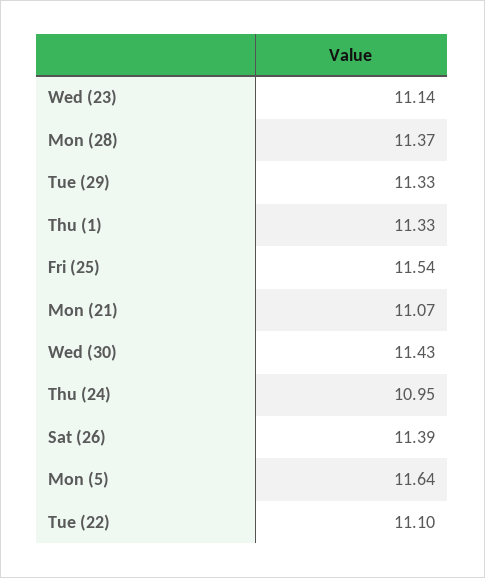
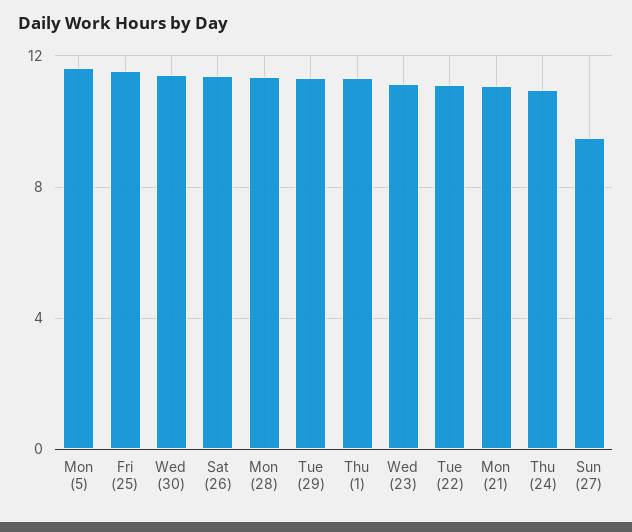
Sun (27): none -> 9.5

